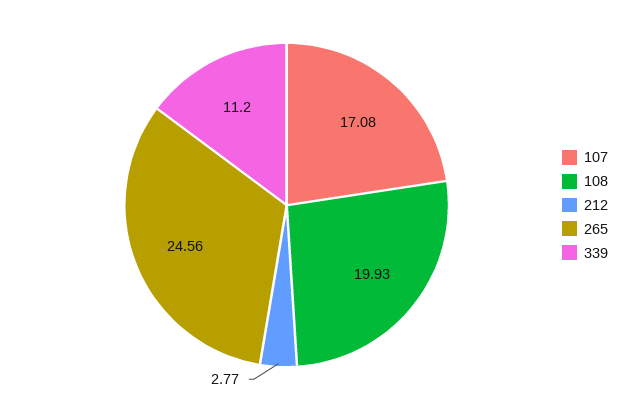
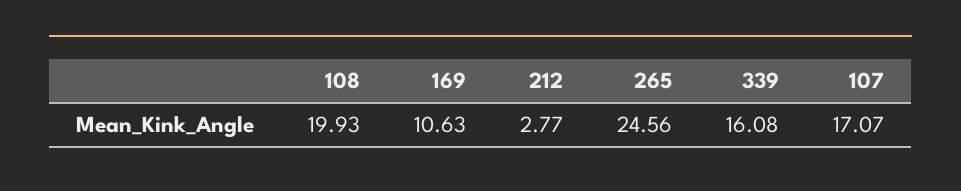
107: 17.08 -> 17.07
339: 11.2 -> 16.08
169: none -> 10.63

